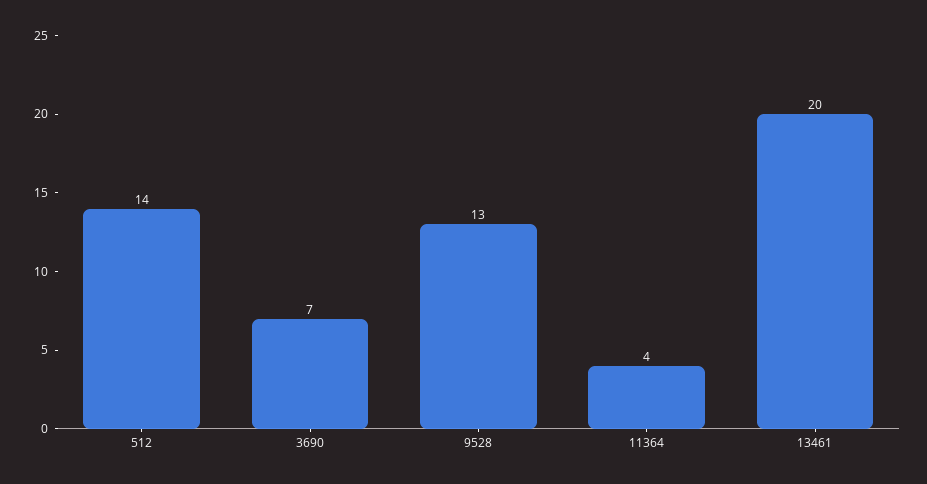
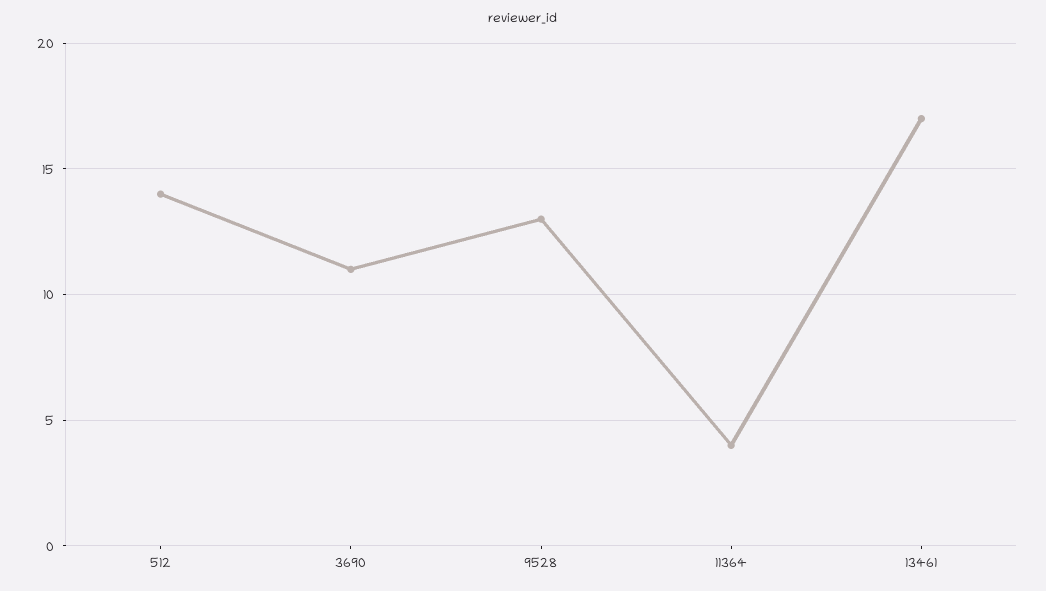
3690: 7 -> 11
13461: 20 -> 17

